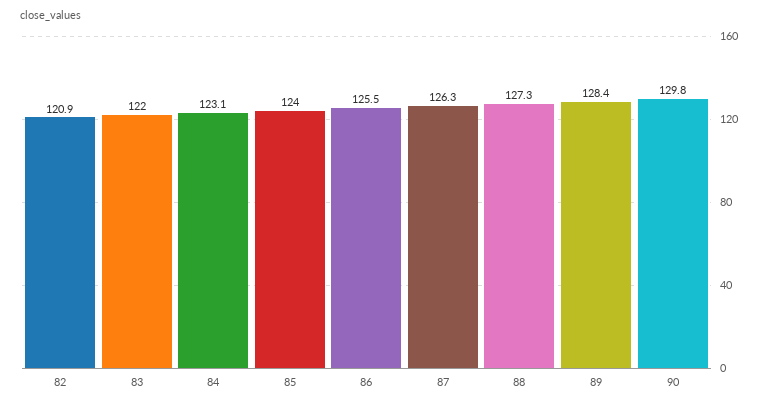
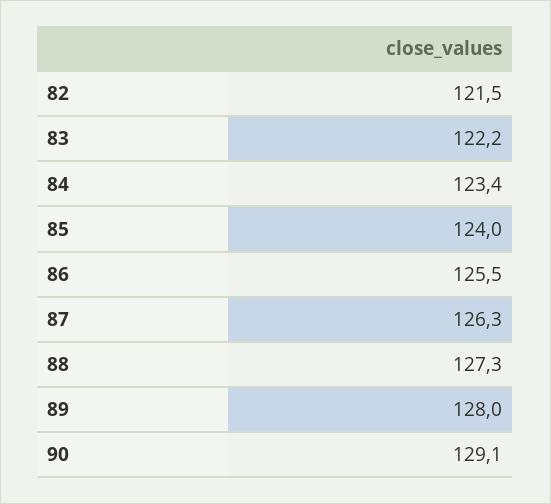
82: 120.9 -> 121.5
83: 122 -> 122.2
84: 123.1 -> 123.4
89: 128.4 -> 128
90: 129.8 -> 129.1

